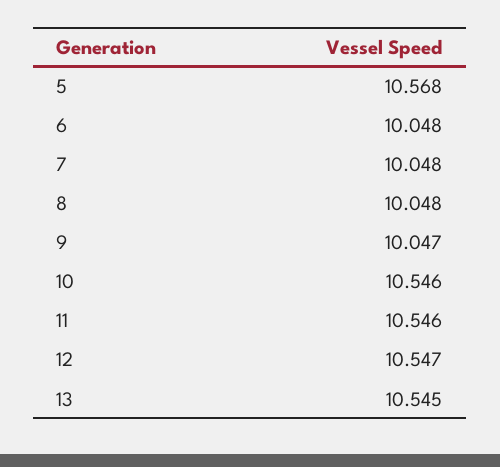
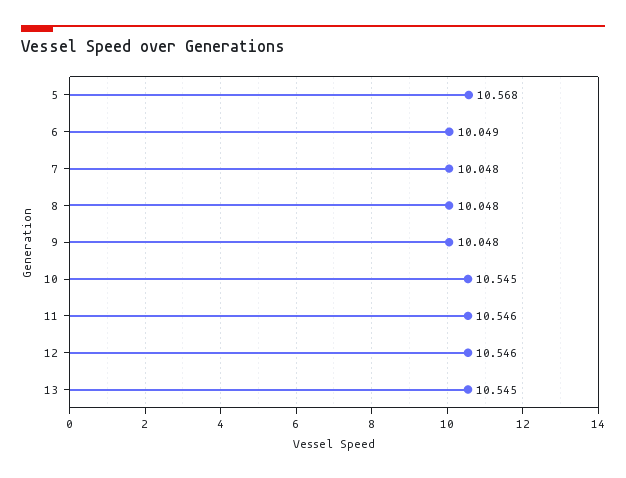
6: 10.048 -> 10.049
9: 10.047 -> 10.048
10: 10.546 -> 10.545
12: 10.547 -> 10.546

